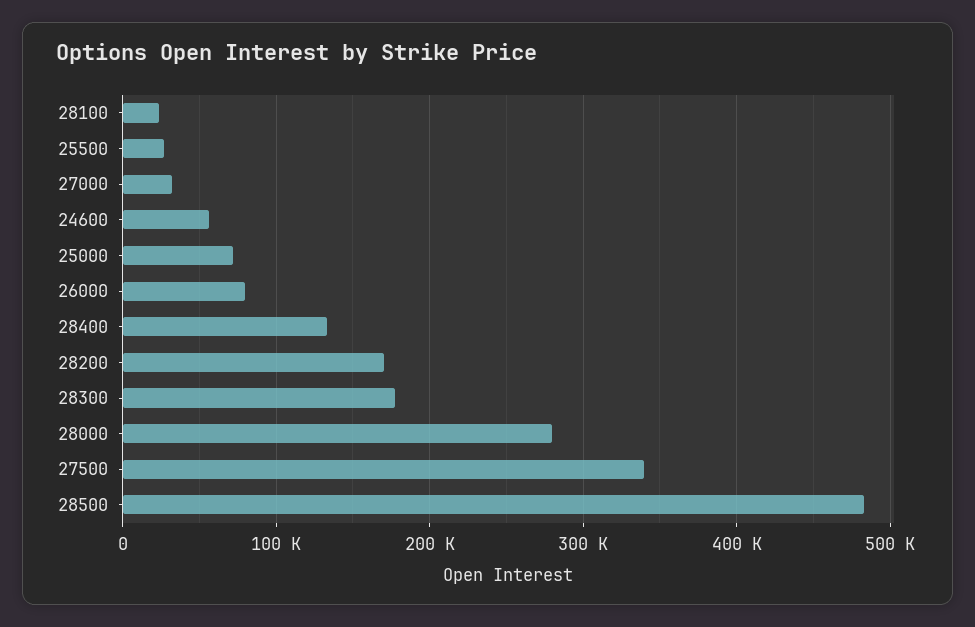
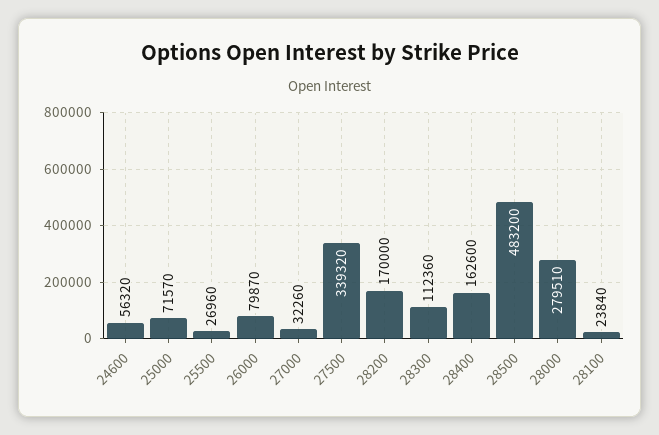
28400: 130000 -> 162600
28300: 180000 -> 112360

